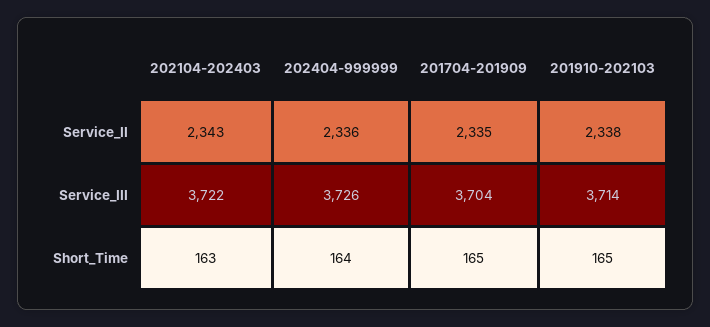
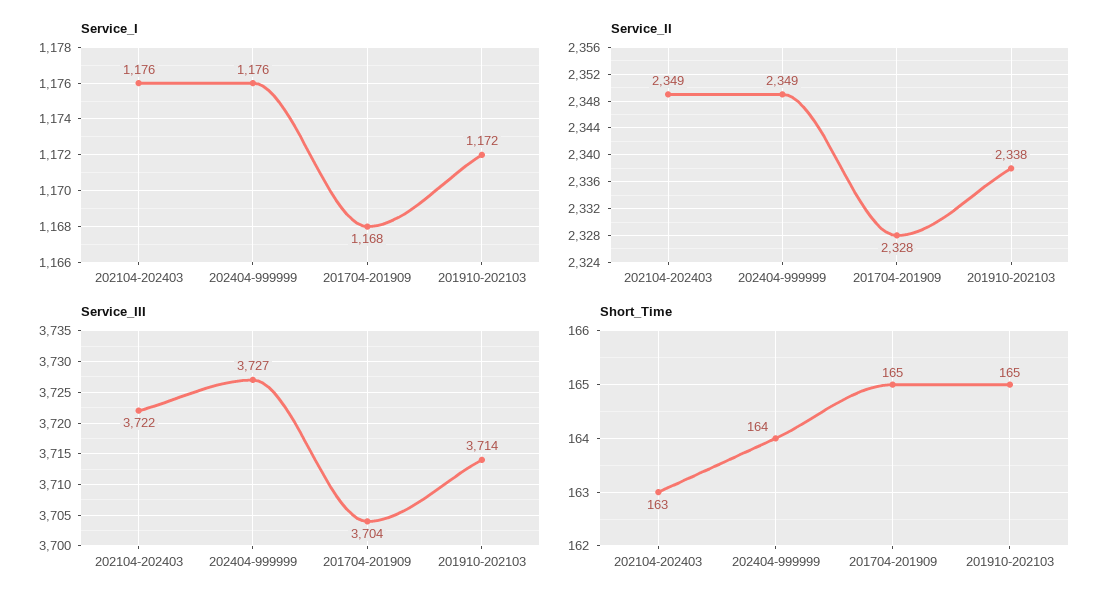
Service_II, 202104-202403: 2343 -> 2349
Service_II, 202404-999999: 2336 -> 2349
Service_II, 201704-201909: 2335 -> 2328
Service_III, 202404-999999: 3726 -> 3727
Service_I, 202104-202403: none -> 1176
Service_I, 202404-999999: none -> 1176
Service_I, 201704-201909: none -> 1168
Service_I, 201910-202103: none -> 1172

